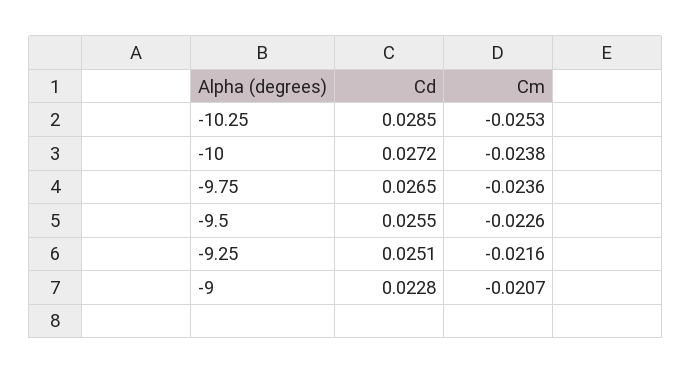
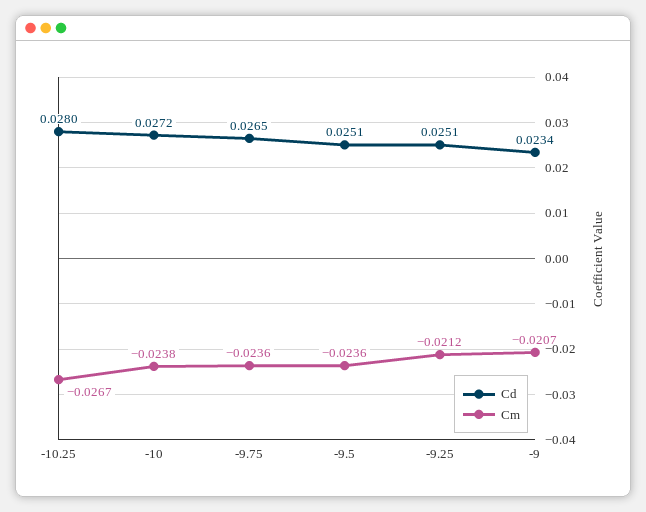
Cd, -10.25: 0.0285 -> 0.028
Cm, -10.25: -0.0253 -> -0.0267
Cd, -9.5: 0.0255 -> 0.0251
Cm, -9.5: -0.0226 -> -0.0236
Cm, -9.25: -0.0216 -> -0.0212
Cd, -9: 0.0228 -> 0.0234

